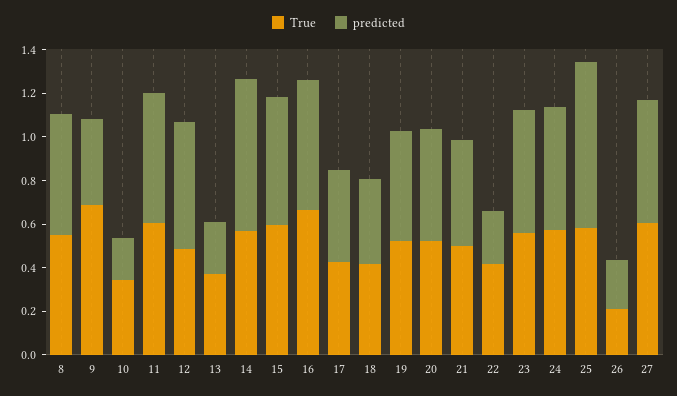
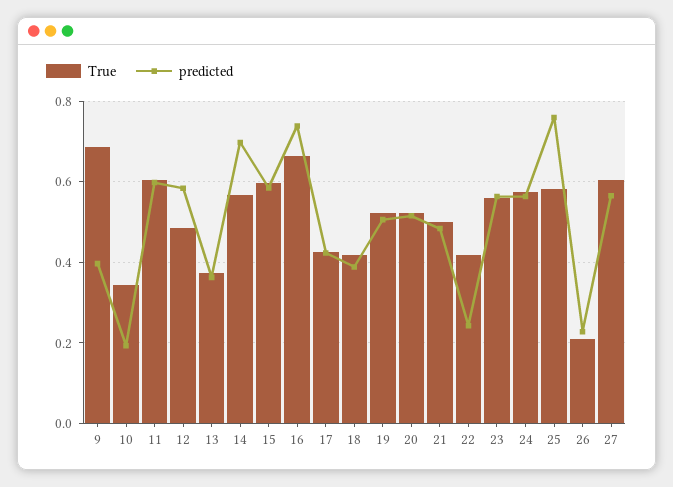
True, 8: 0.55 -> none
predicted, 8: 0.55 -> none
predicted, 13: 0.25 -> 0.36
predicted, 16: 0.6 -> 0.74

